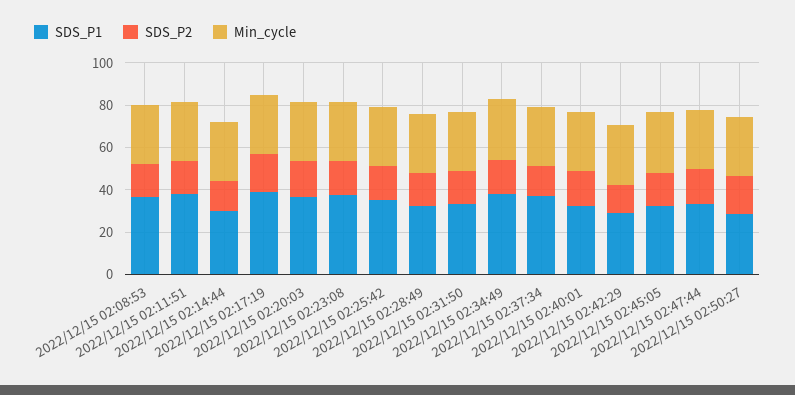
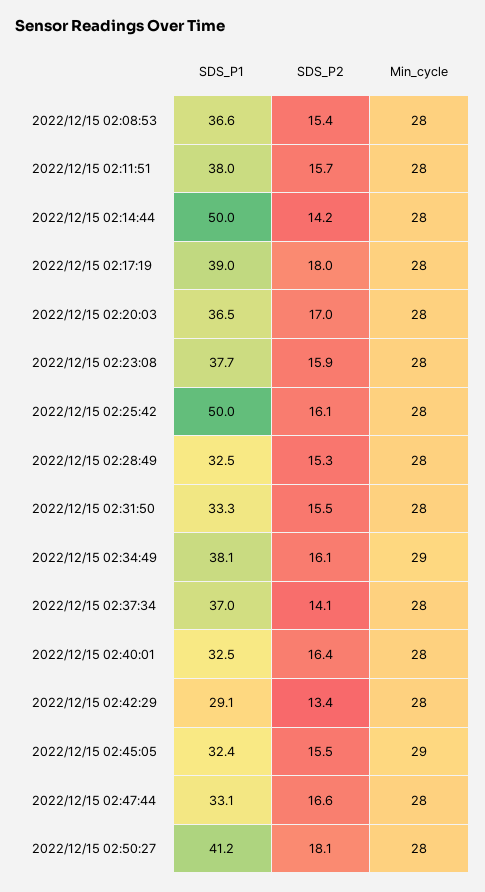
SDS_P1, 2022/12/15 02:14:44: 30 -> 50
SDS_P1, 2022/12/15 02:25:42: 35 -> 50
SDS_P1, 2022/12/15 02:50:27: 30 -> 41.2

